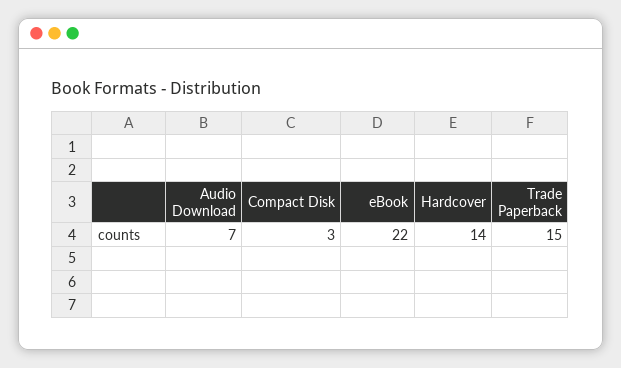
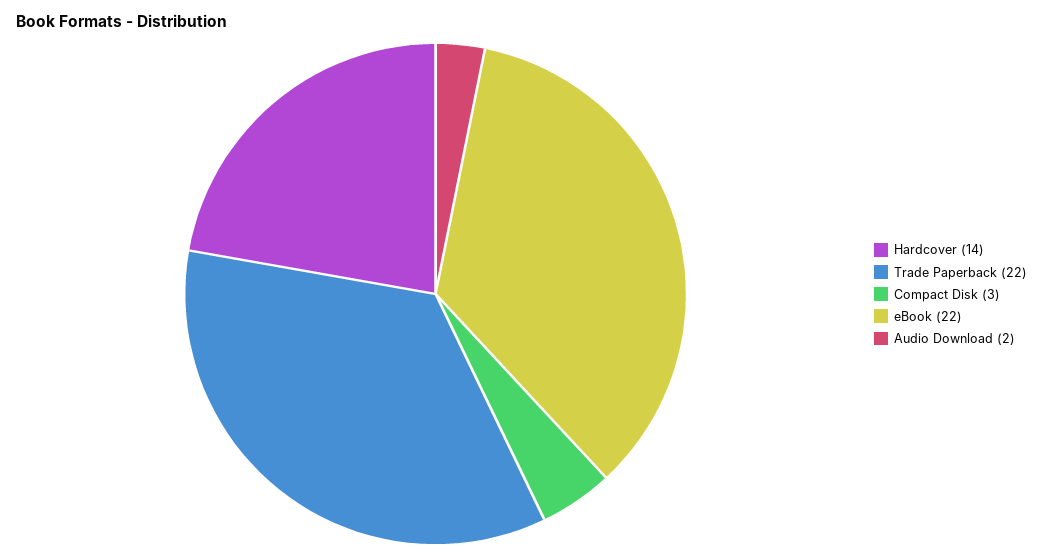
Audio Download: 7 -> 2
Trade Paperback: 15 -> 22

